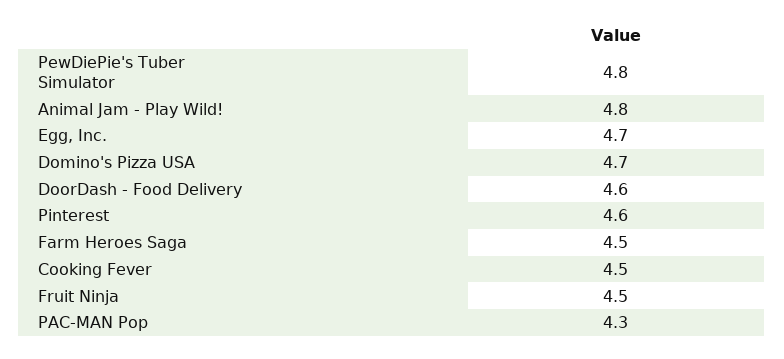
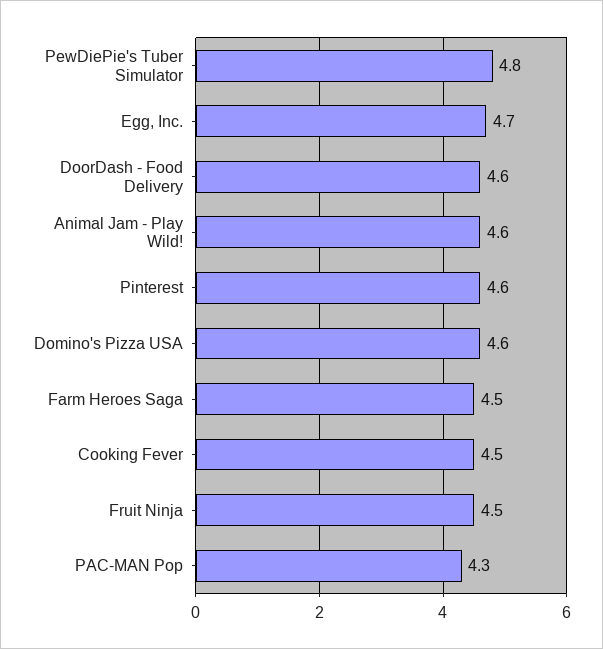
Animal Jam - Play Wild!: 4.8 -> 4.6
Domino's Pizza USA: 4.7 -> 4.6

